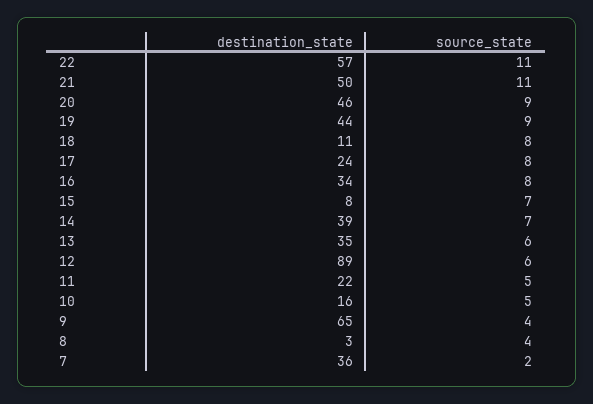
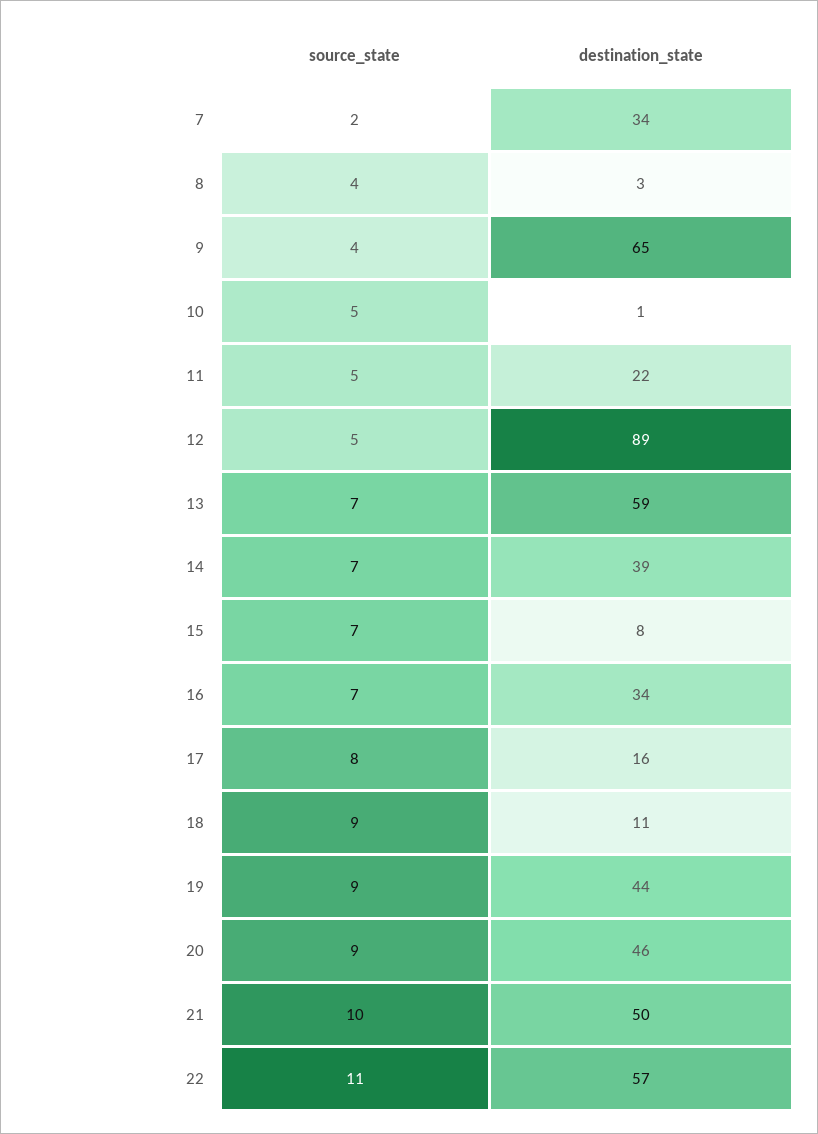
source_state, 21: 11 -> 10
source_state, 18: 8 -> 9
destination_state, 17: 24 -> 16
source_state, 16: 8 -> 7
destination_state, 13: 35 -> 59
source_state, 13: 6 -> 7
source_state, 12: 6 -> 5
destination_state, 10: 16 -> 1
destination_state, 7: 36 -> 34

